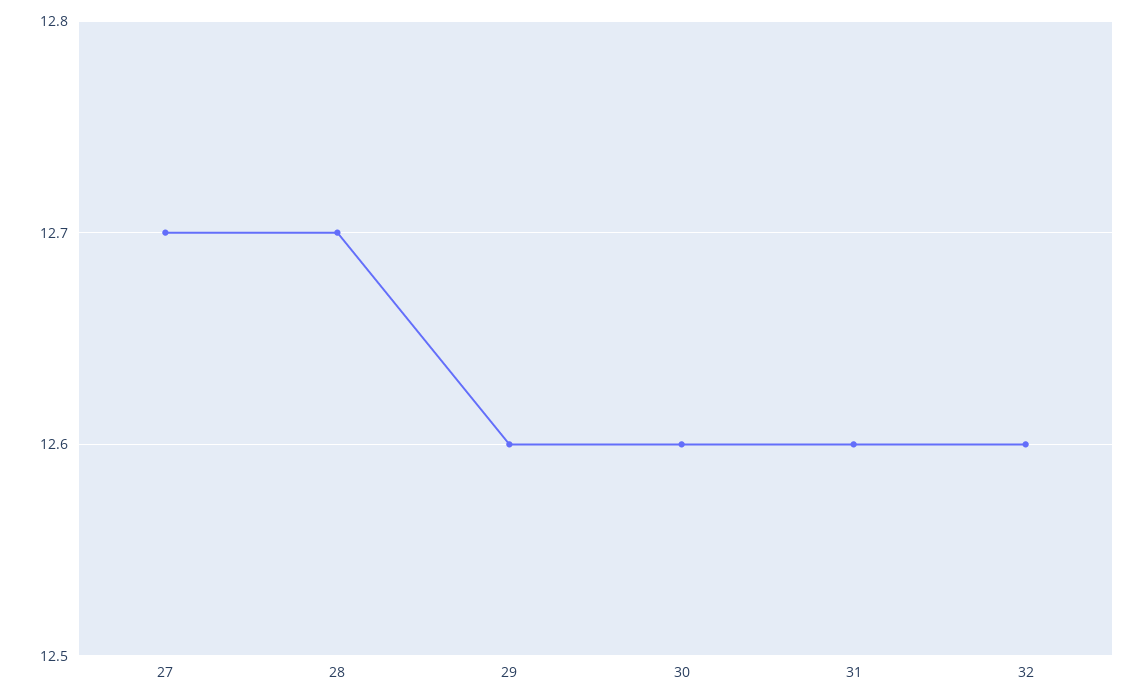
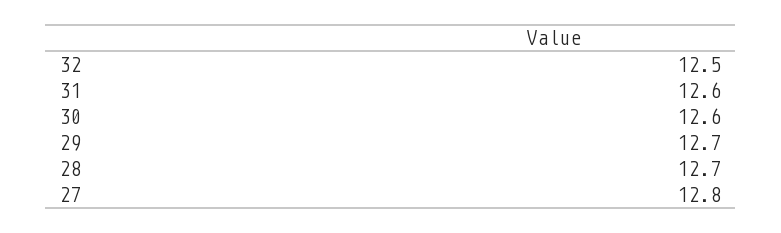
27: 12.7 -> 12.8
29: 12.6 -> 12.7
32: 12.6 -> 12.5

